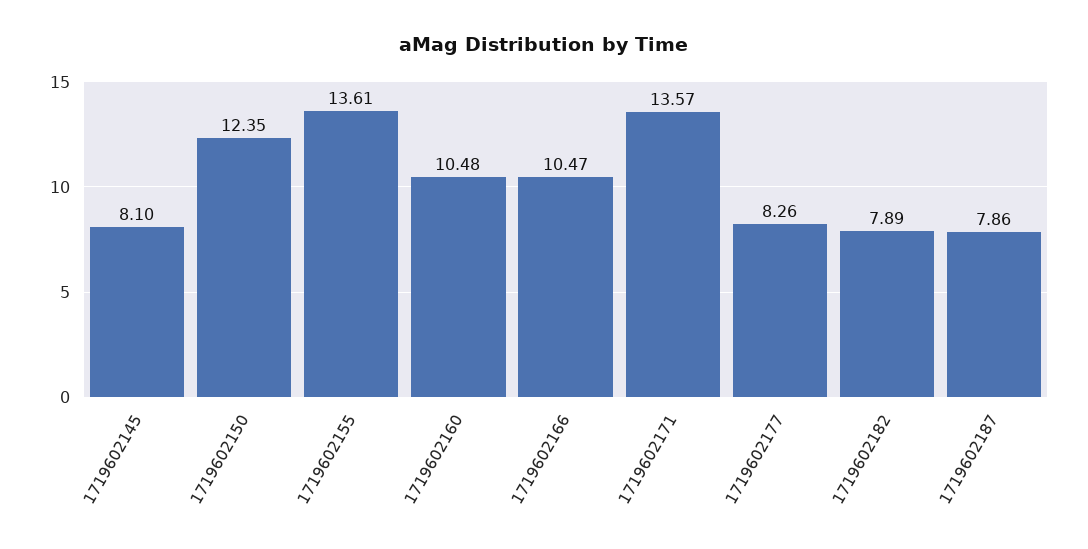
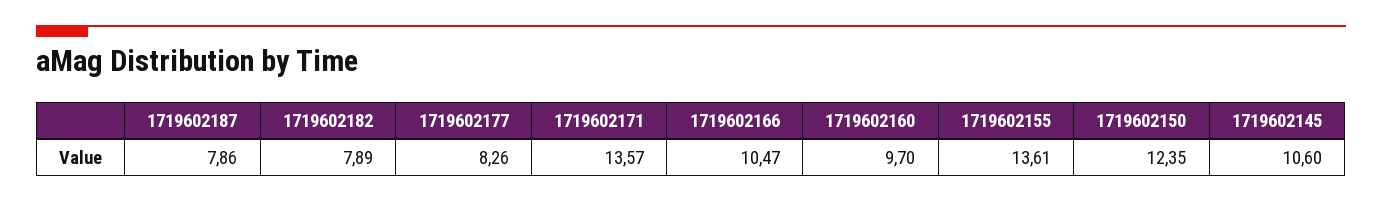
1719602145: 8.1 -> 10.6
1719602160: 10.48 -> 9.7

